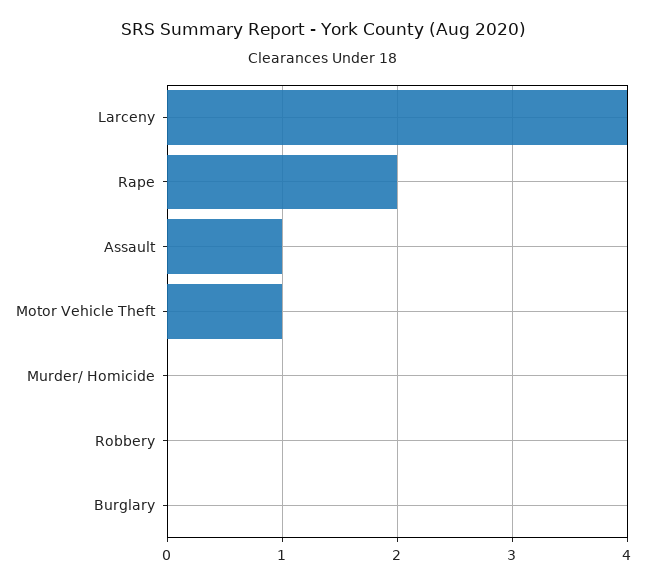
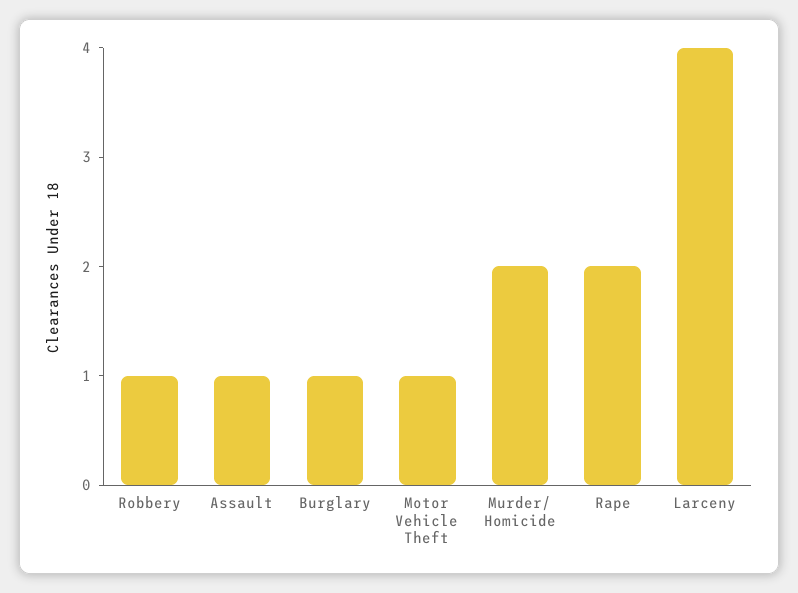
Murder/ Homicide: 0 -> 2
Robbery: 0 -> 1
Burglary: 0 -> 1

